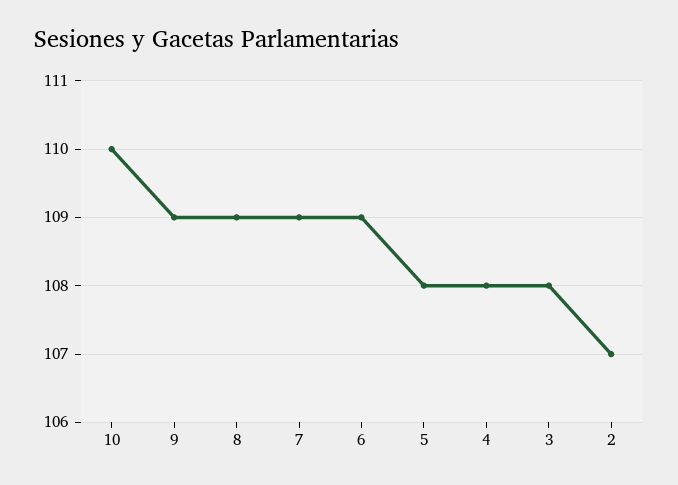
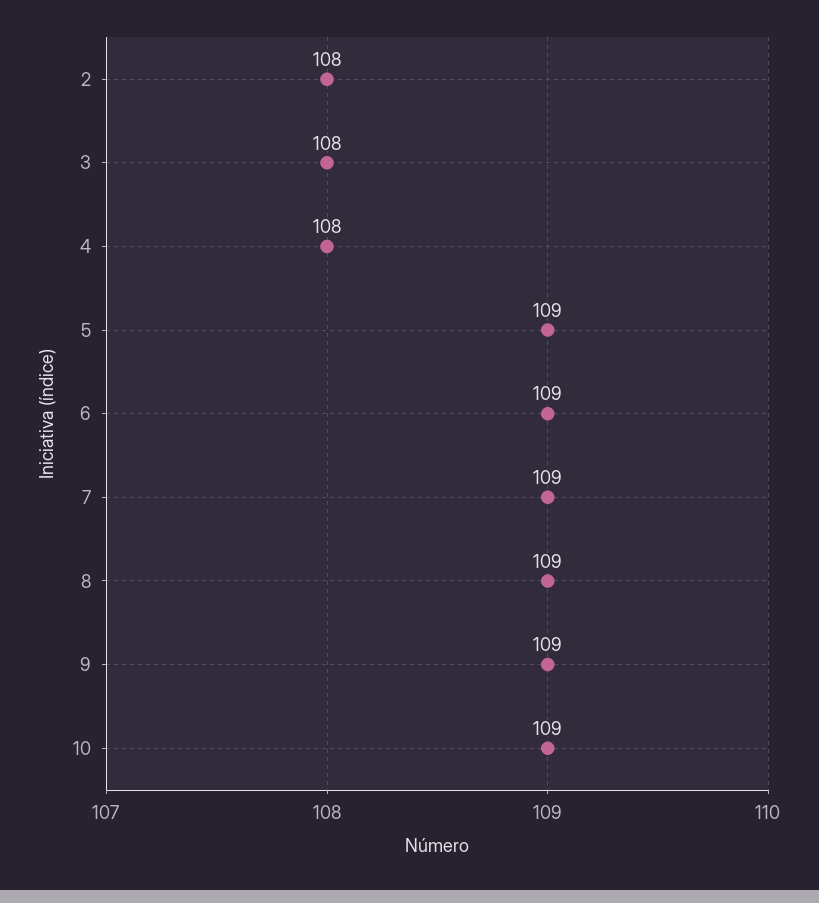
10: 110 -> 109
5: 108 -> 109
2: 107 -> 108

